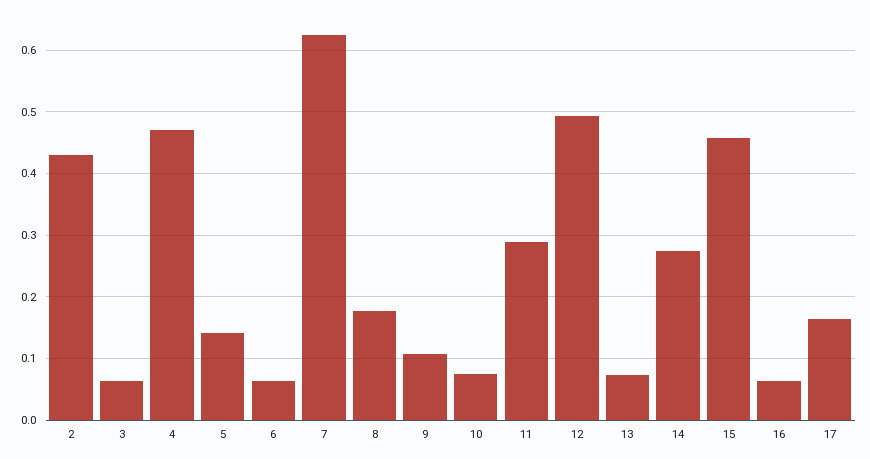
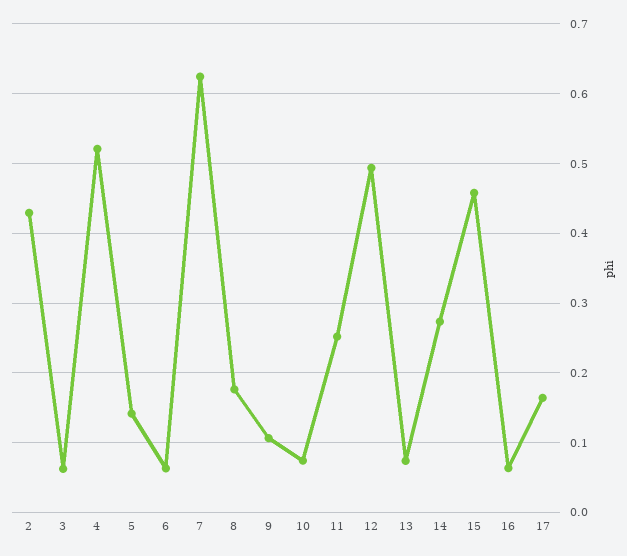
4: 0.47 -> 0.52
11: 0.29 -> 0.25

